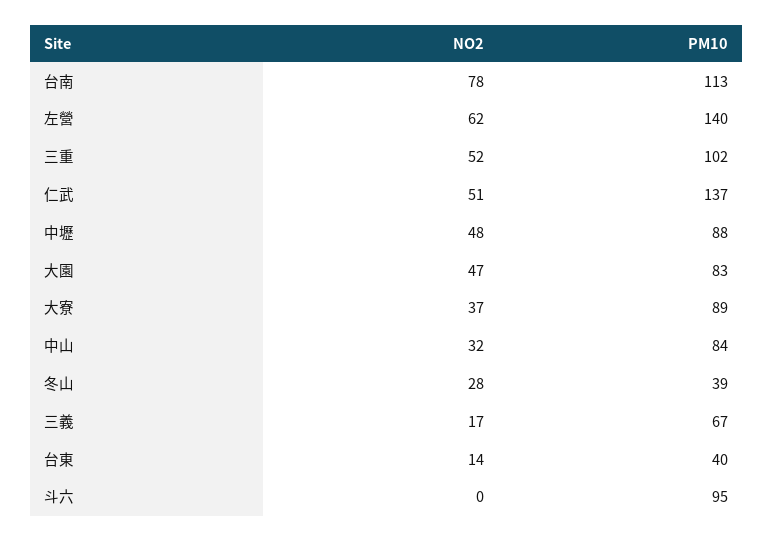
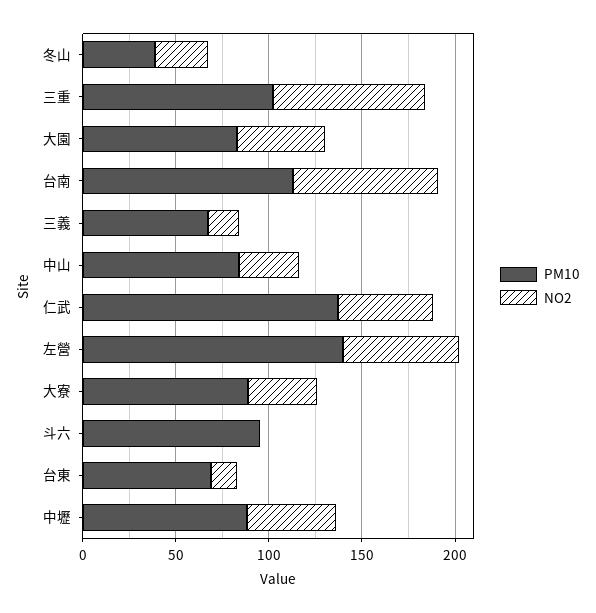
NO2, 三重: 52 -> 80
PM10, 台東: 40 -> 70

